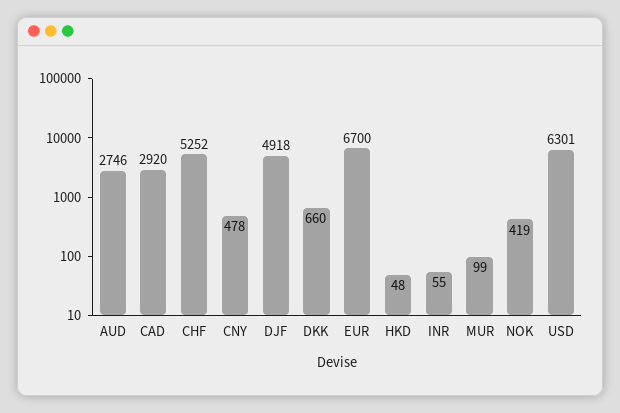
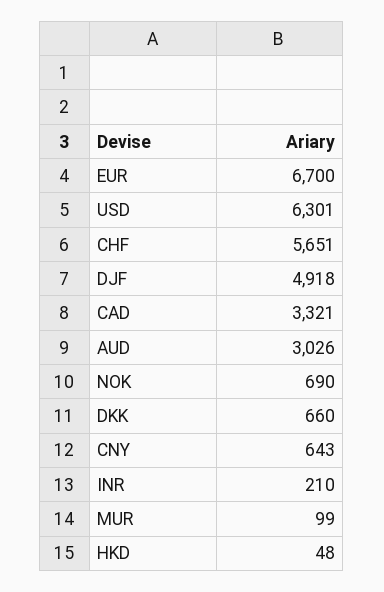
AUD: 2746 -> 3026
CAD: 2920 -> 3321
CHF: 5252 -> 5651
CNY: 478 -> 643
INR: 55 -> 210
NOK: 419 -> 690

